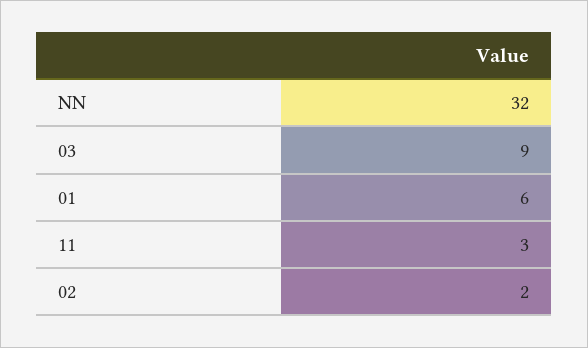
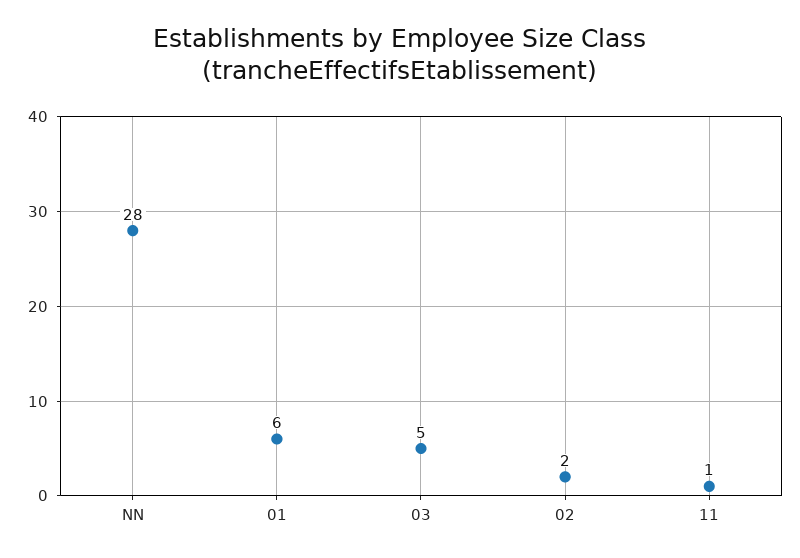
NN: 32 -> 28
03: 9 -> 5
11: 3 -> 1

